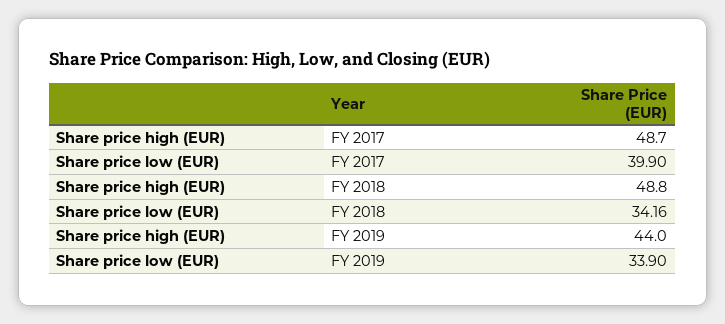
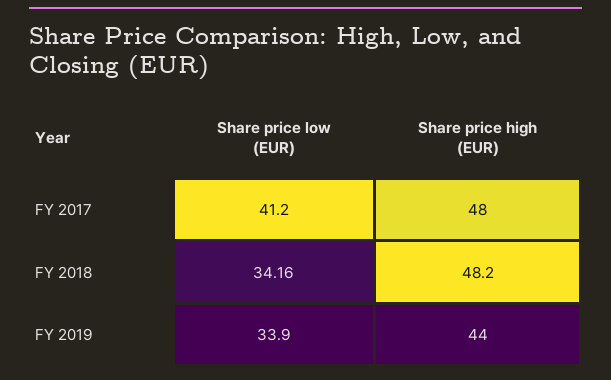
Share price high (EUR), FY 2017: 48.7 -> 48
Share price low (EUR), FY 2017: 39.9 -> 41.2
Share price high (EUR), FY 2018: 48.8 -> 48.2

